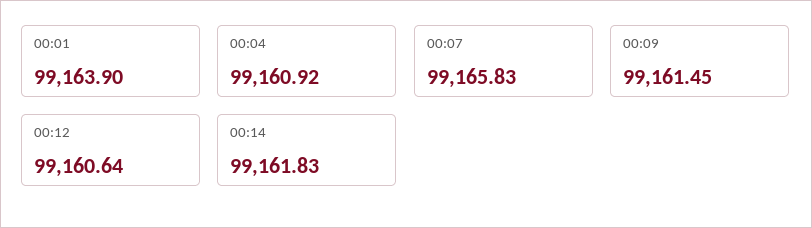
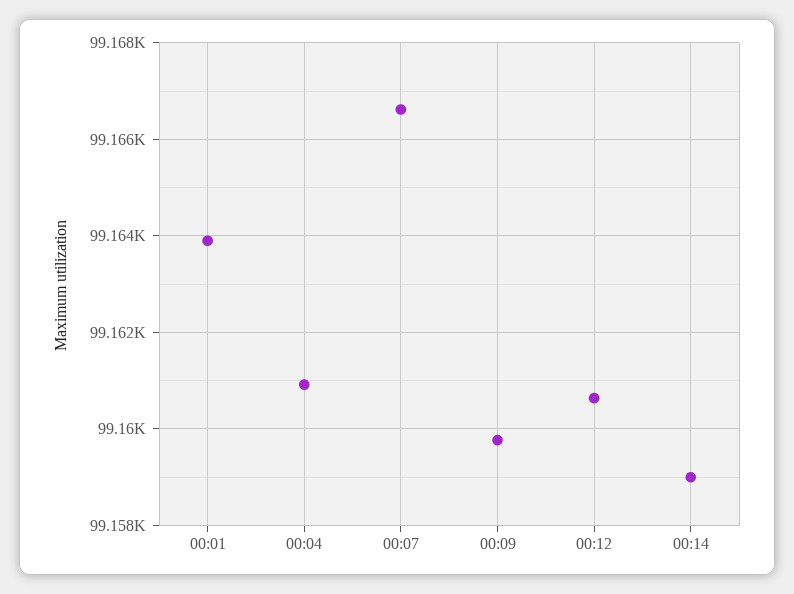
00:07: 99165.83 -> 99166.6
00:09: 99161.45 -> 99159.8
00:14: 99161.83 -> 99159

